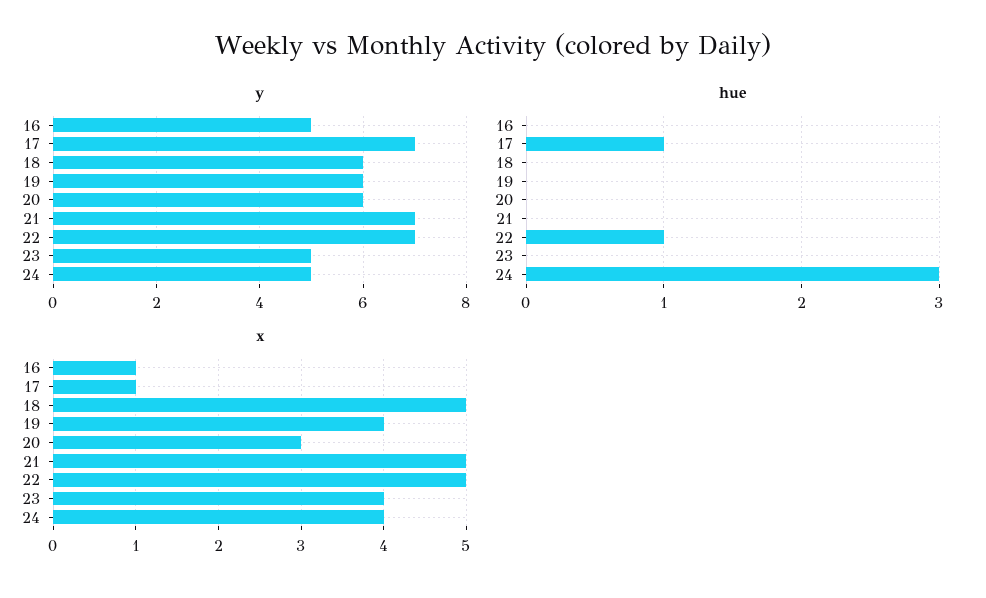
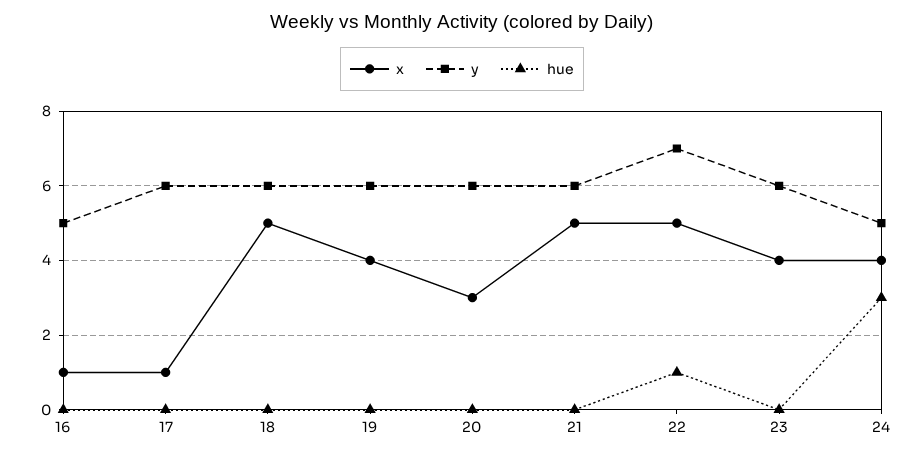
y, 17: 7 -> 6
y, 21: 7 -> 6
y, 23: 5 -> 6
hue, 17: 1 -> 0

